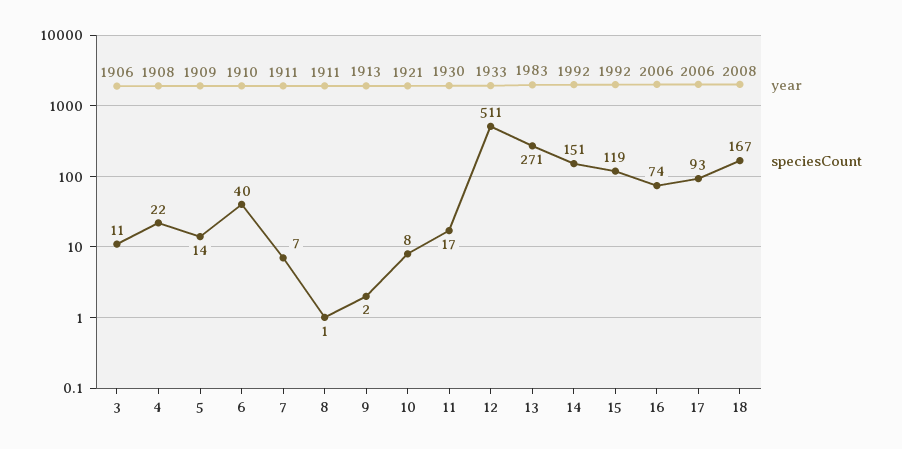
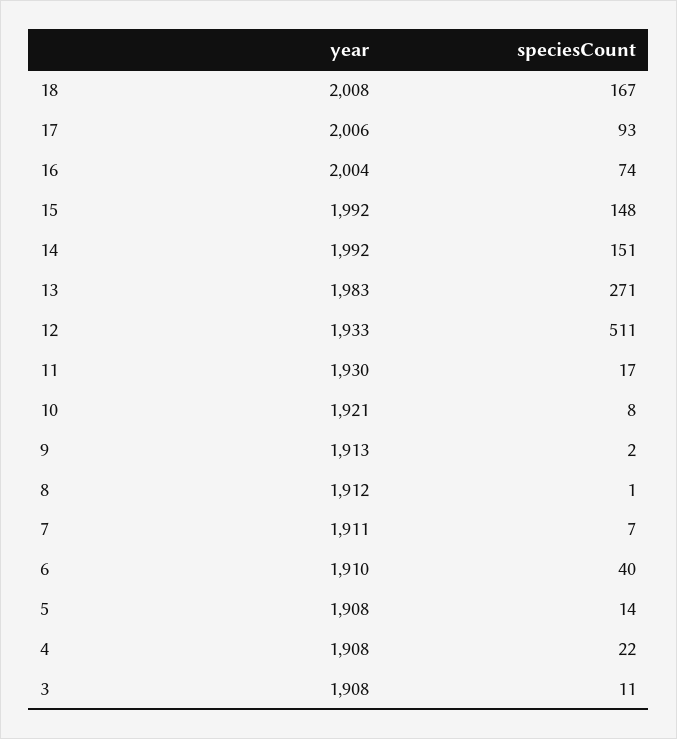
year, 3: 1906 -> 1908
year, 5: 1909 -> 1908
year, 8: 1911 -> 1912
speciesCount, 15: 119 -> 148
year, 16: 2006 -> 2004

